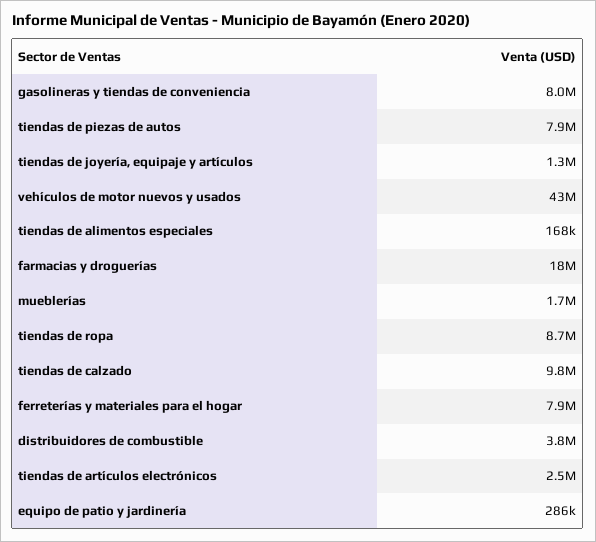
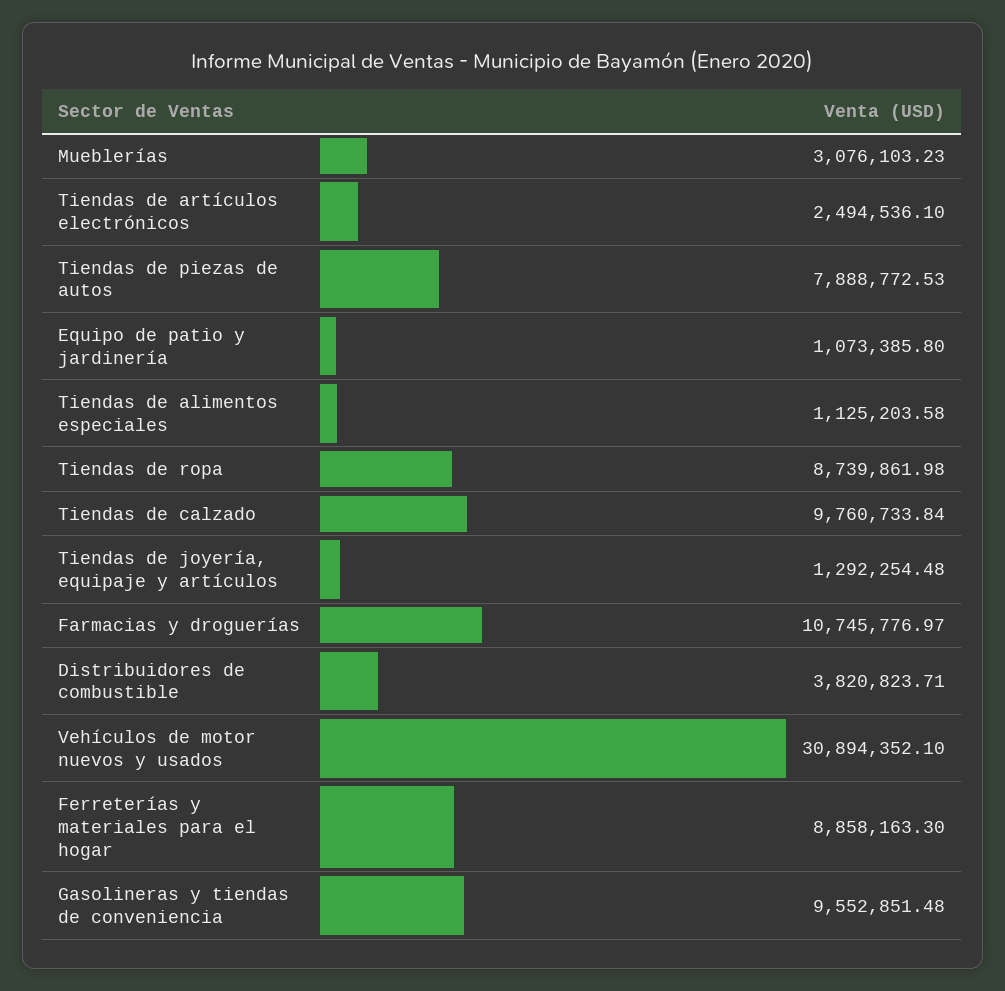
gasolineras y tiendas de conveniencia: 8000000 -> 9552851.48
vehículos de motor nuevos y usados: 43000000 -> 30894352.1
tiendas de alimentos especiales: 168000 -> 1125203.58
farmacias y droguerías: 18000000 -> 10745776.97
mueblerías: 1700000 -> 3076103.23
ferreterías y materiales para el hogar: 7900000 -> 8858163.3
equipo de patio y jardinería: 286000 -> 1073385.8

